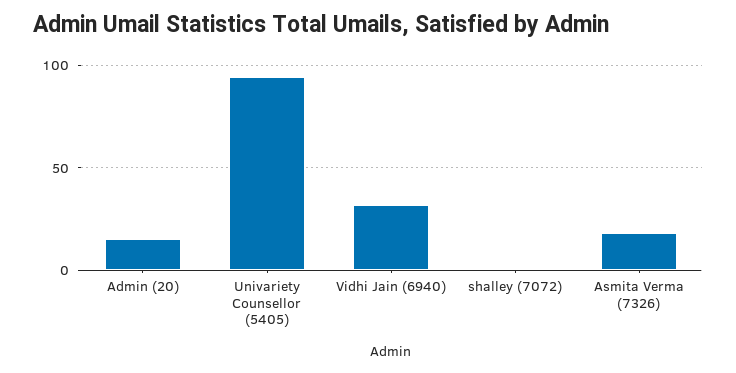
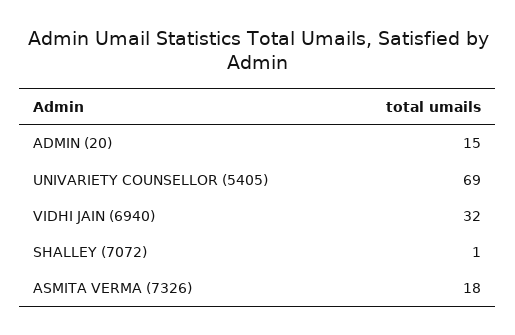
Univariety Counsellor (5405): 95 -> 69

